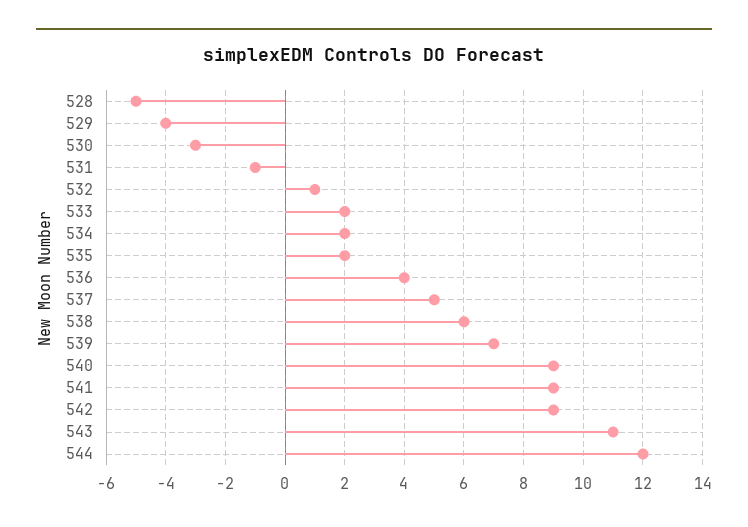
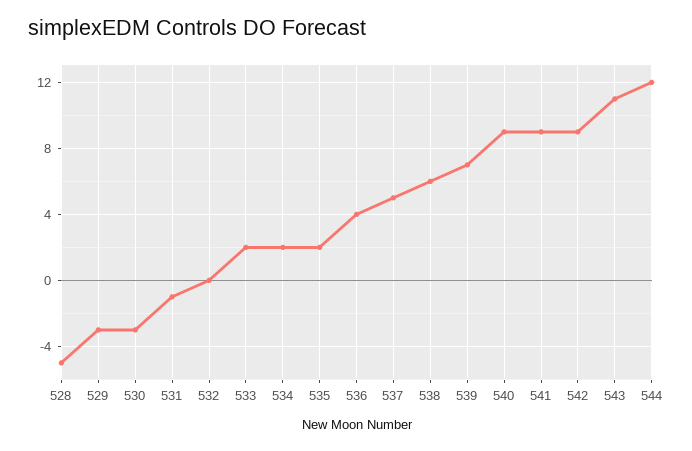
529: -4 -> -3
532: 1 -> 0

